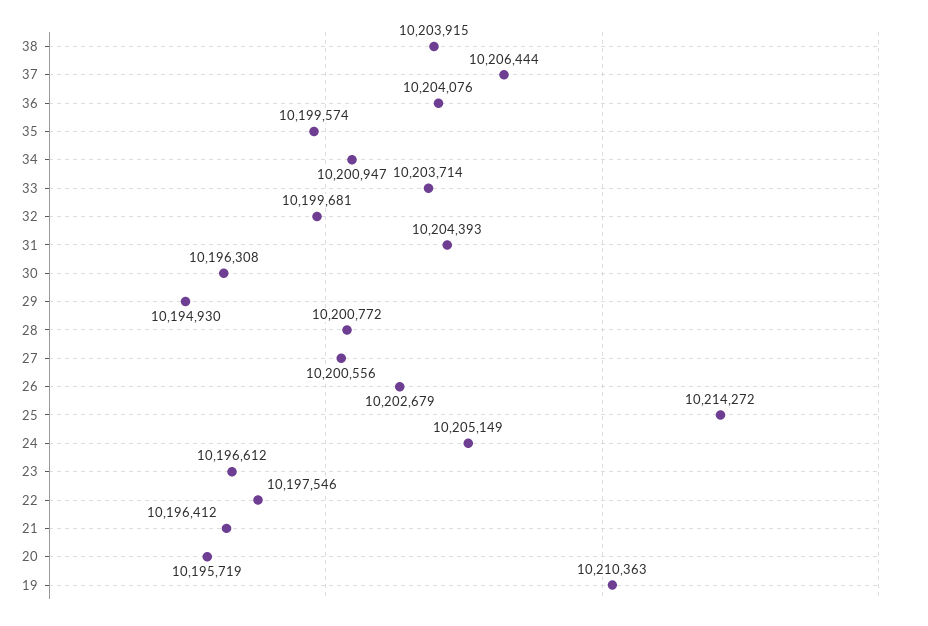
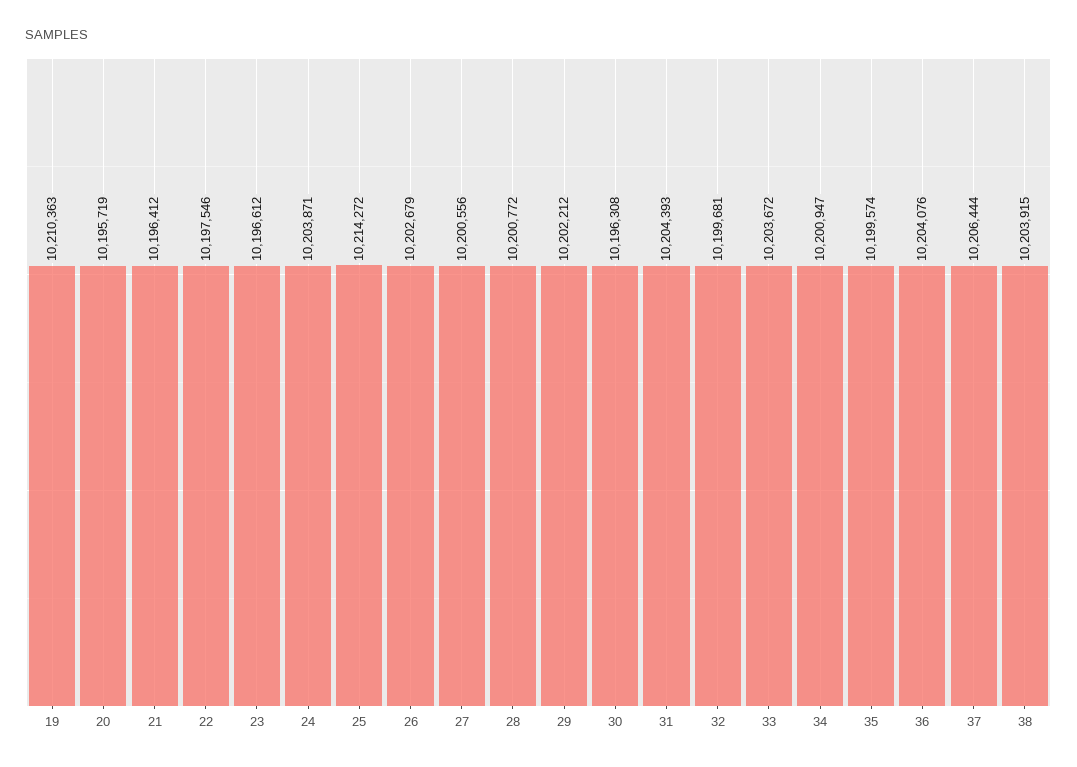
33: 10203714 -> 10203672
29: 10194930 -> 10202212
24: 10205149 -> 10203871

